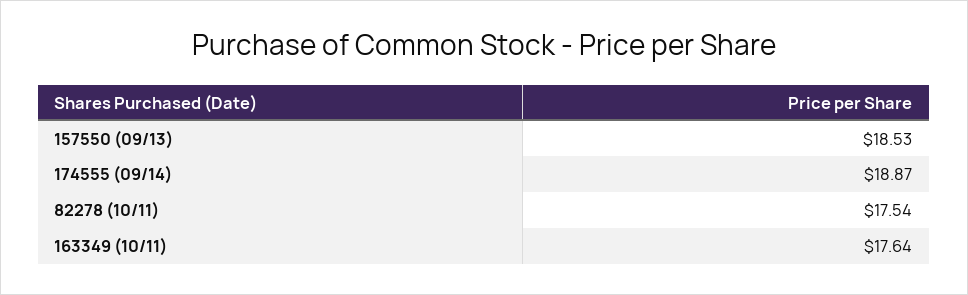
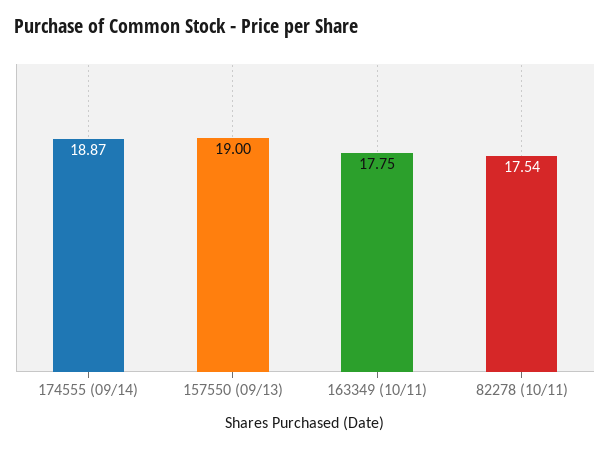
157550 (09/13): 18.53 -> 19
163349 (10/11): 17.64 -> 17.75

